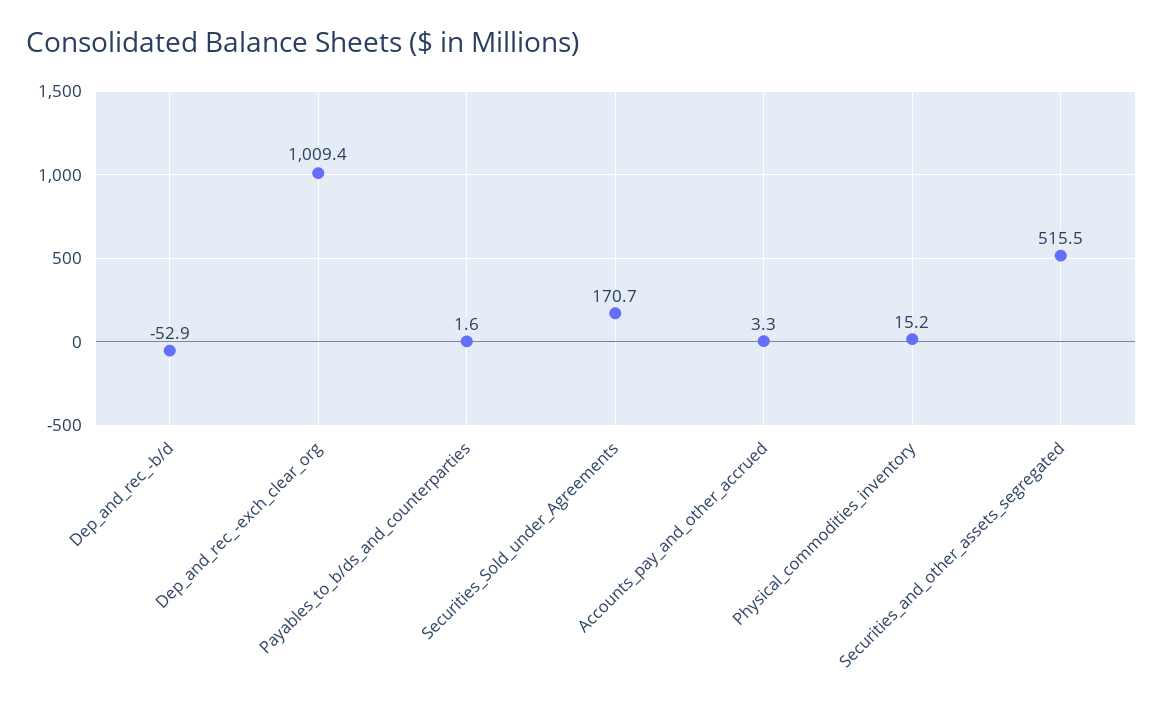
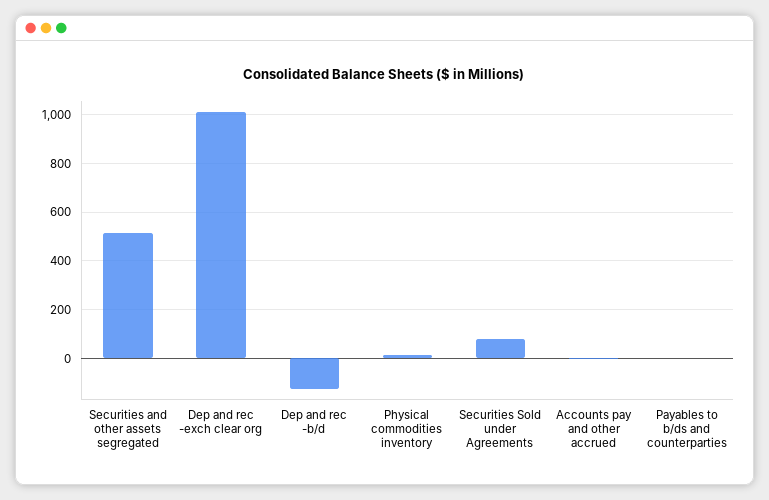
Dep_and_rec_-b/d: -52.9 -> -125
Securities_Sold_under_Agreements: 170.7 -> 75

